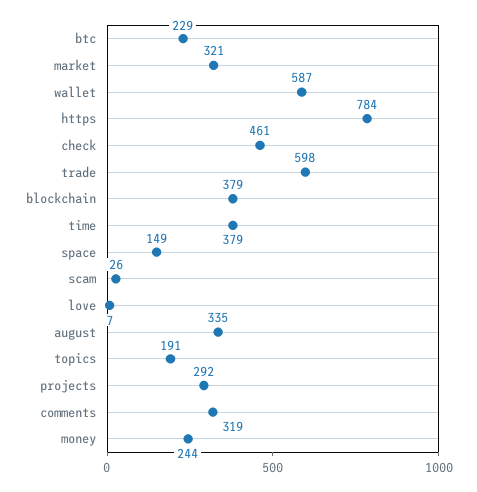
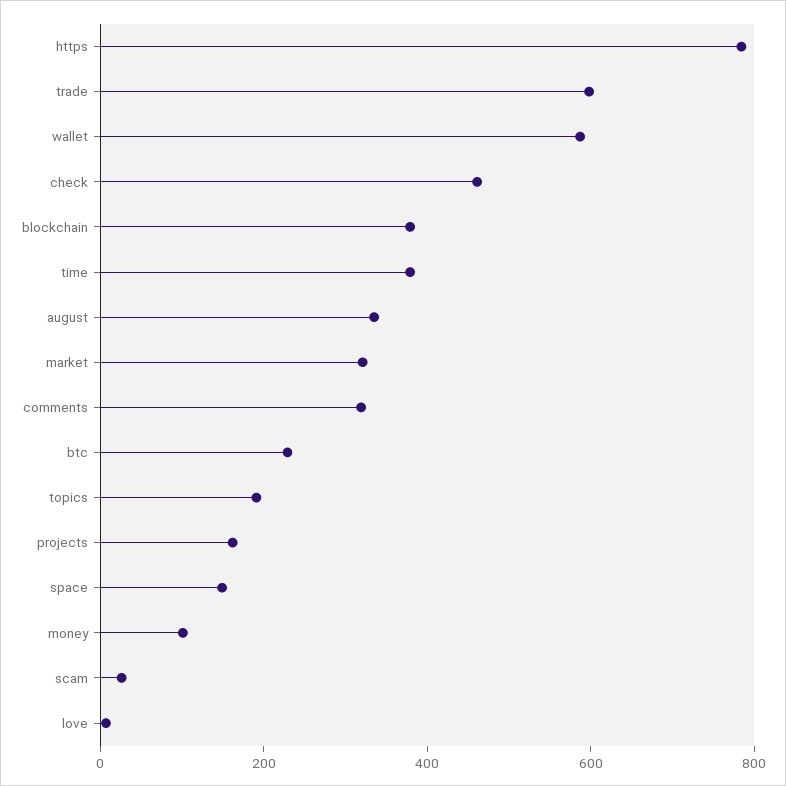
projects: 292 -> 150
money: 244 -> 100

